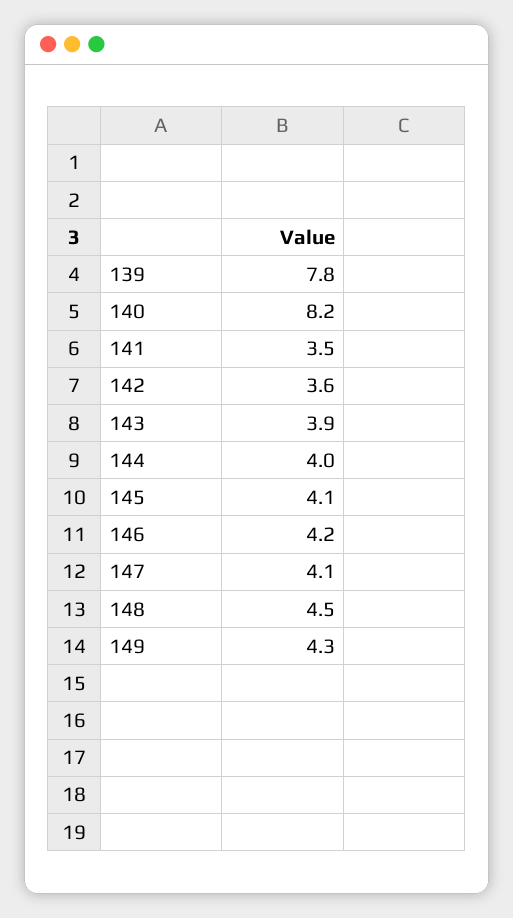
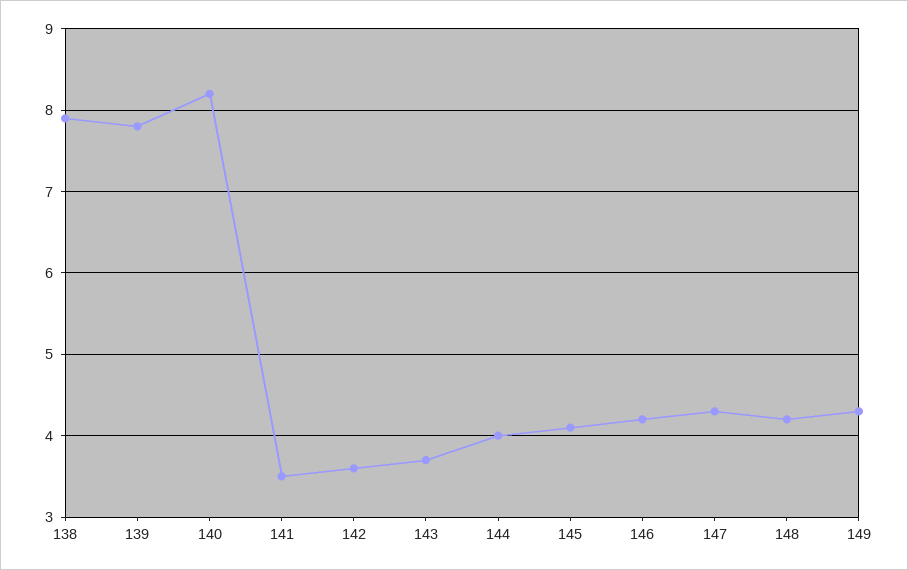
143: 3.9 -> 3.7
147: 4.1 -> 4.3
148: 4.5 -> 4.2
138: none -> 7.9

